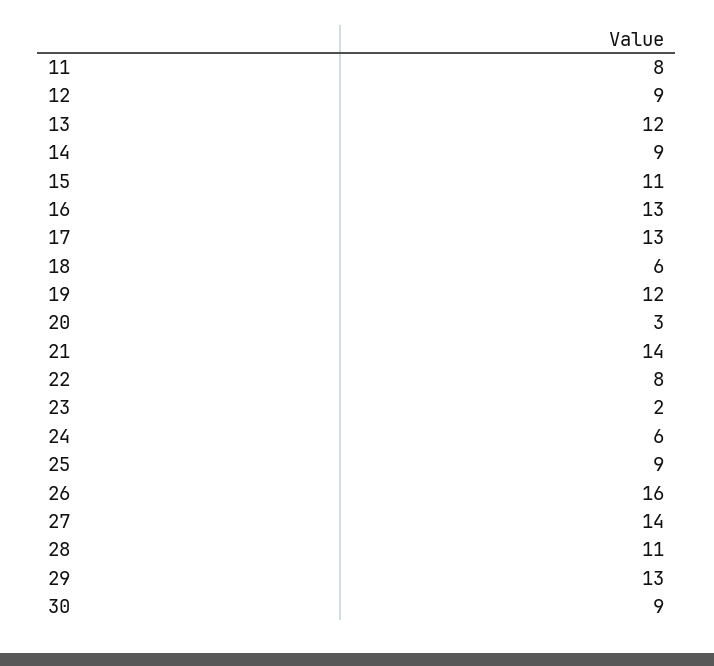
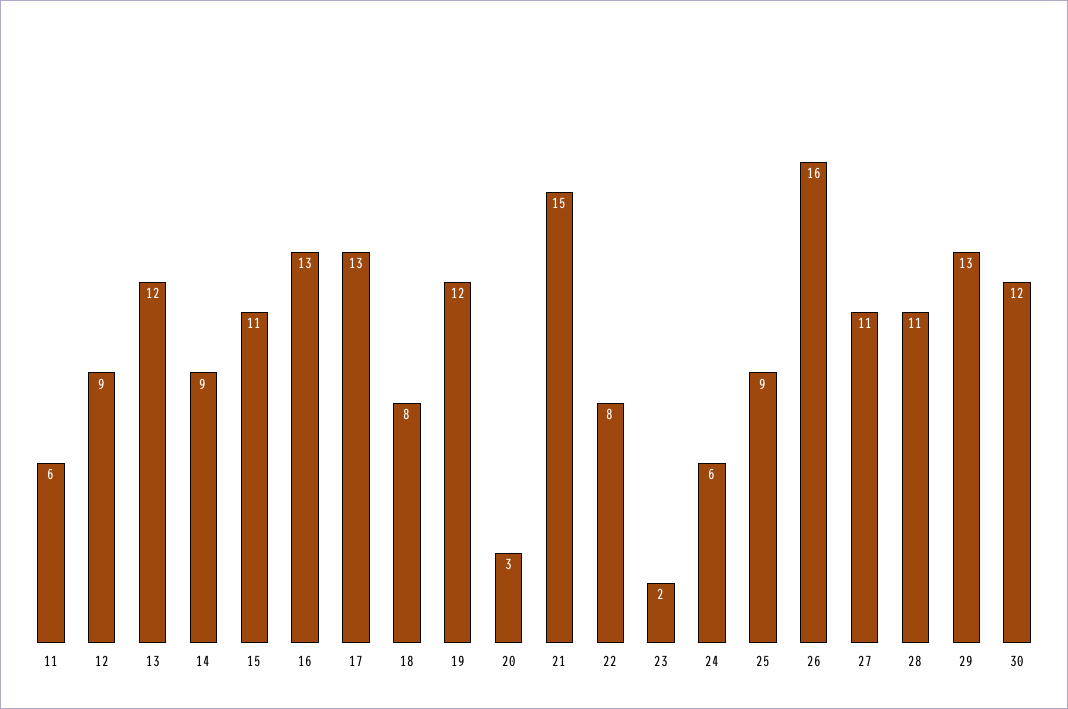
11: 8 -> 6
18: 6 -> 8
21: 14 -> 15
27: 14 -> 11
30: 9 -> 12

